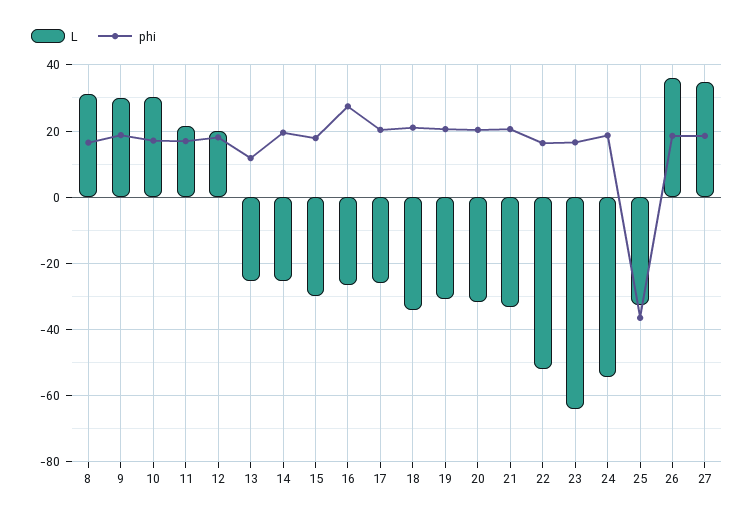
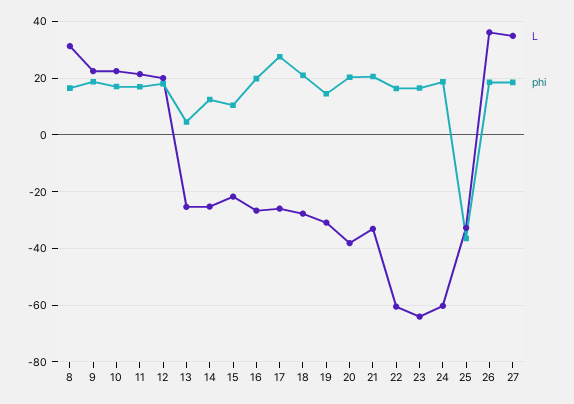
L, 9: 30 -> 22.5
L, 10: 30 -> 22.5
phi, 13: 12 -> 5
phi, 14: 20 -> 12.5
L, 15: -30 -> -22.5
phi, 15: 18 -> 10
phi, 16: 28 -> 20
phi, 17: 20 -> 27.5
L, 18: -34 -> -27.5
phi, 19: 20 -> 15
L, 20: -32 -> -37.5
L, 22: -52 -> -60
L, 24: -54 -> -60

